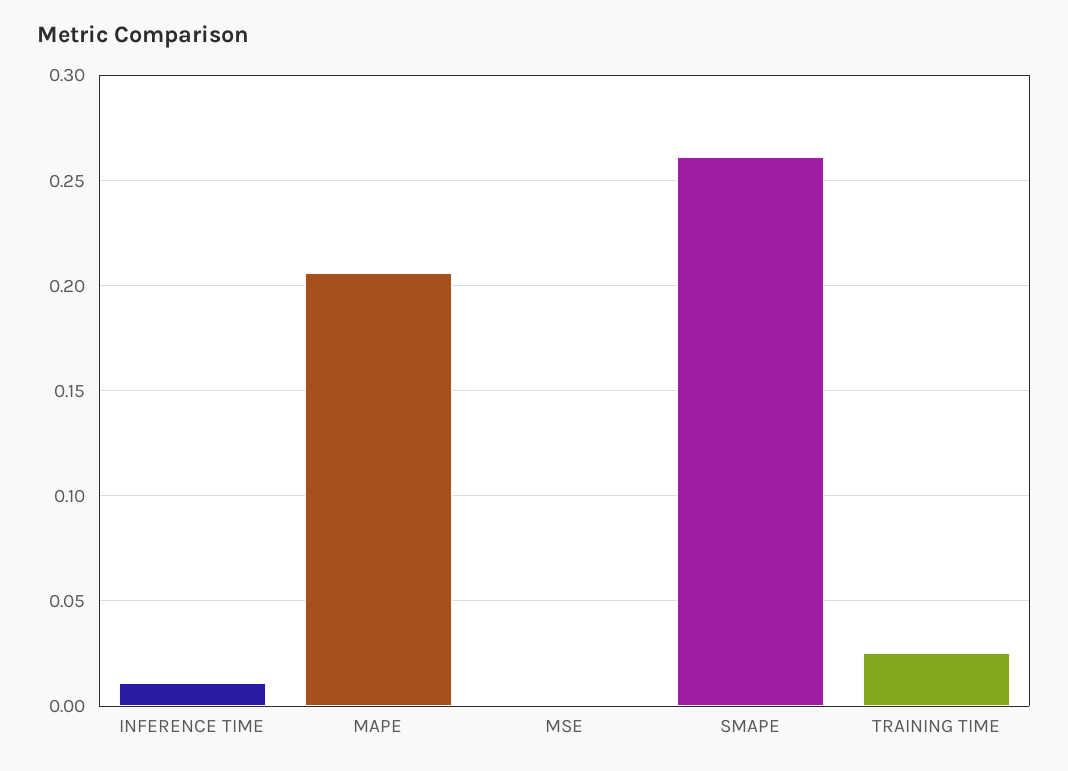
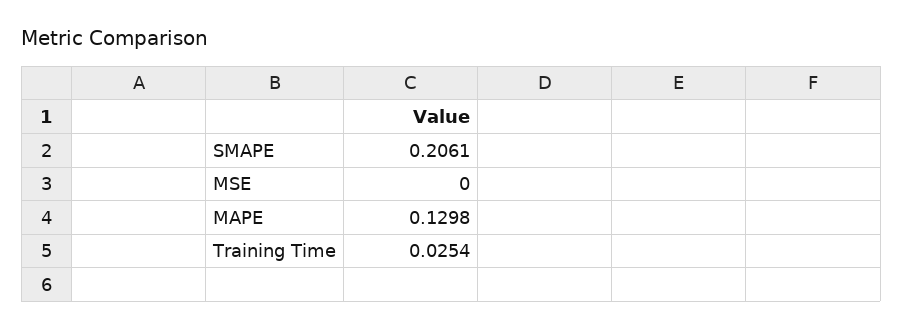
INFERENCE TIME: 0.01 -> none
MAPE: 0.205 -> 0.1298
SMAPE: 0.26 -> 0.2061

